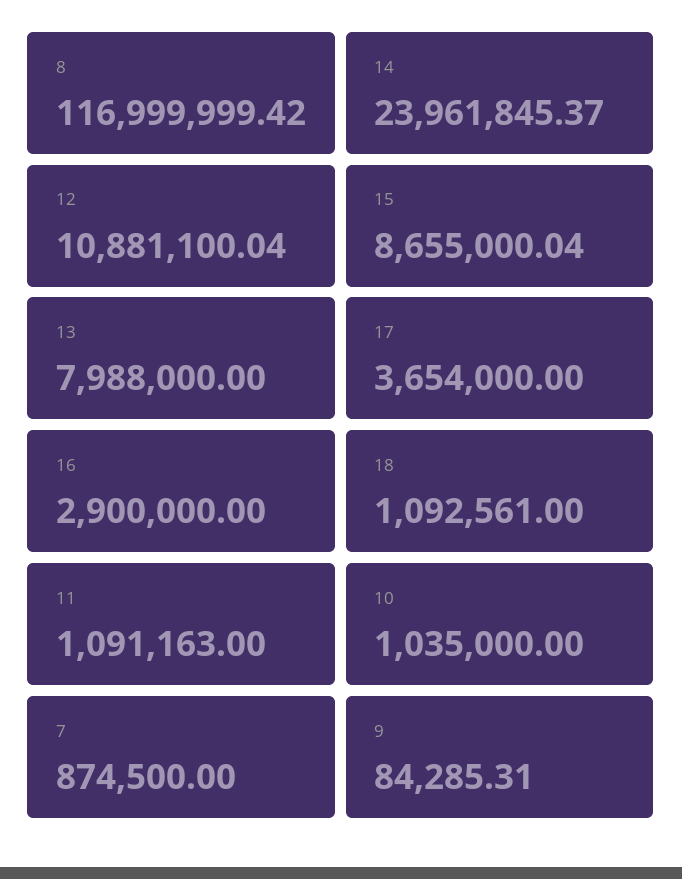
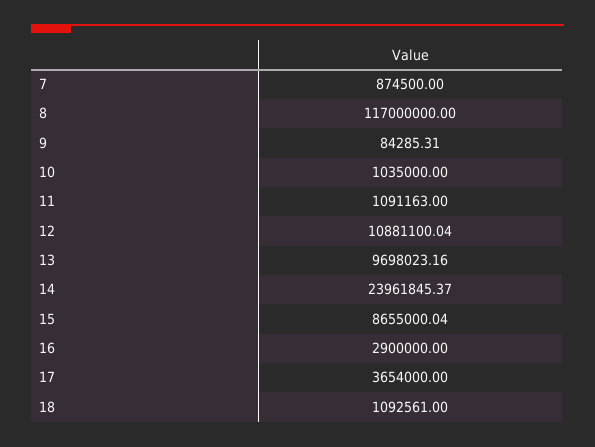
8: 116999999.42 -> 117000000
13: 7988000 -> 9698023.16

